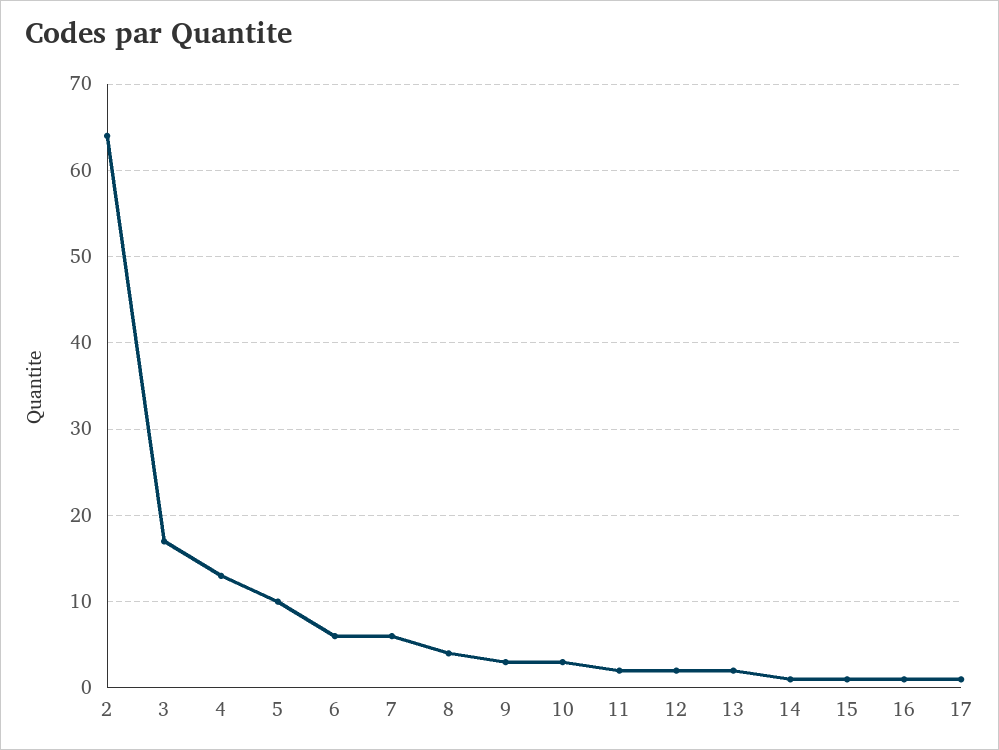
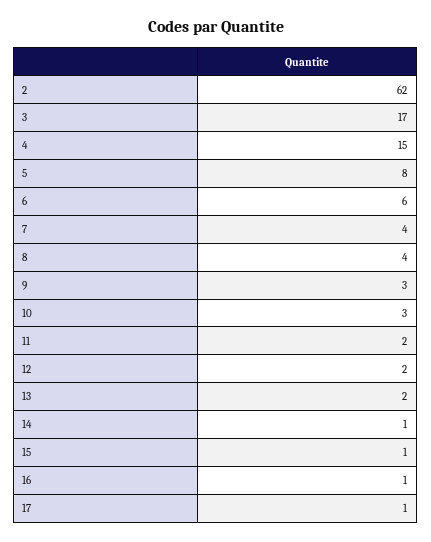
2: 64 -> 62
4: 13 -> 15
5: 10 -> 8
7: 6 -> 4

